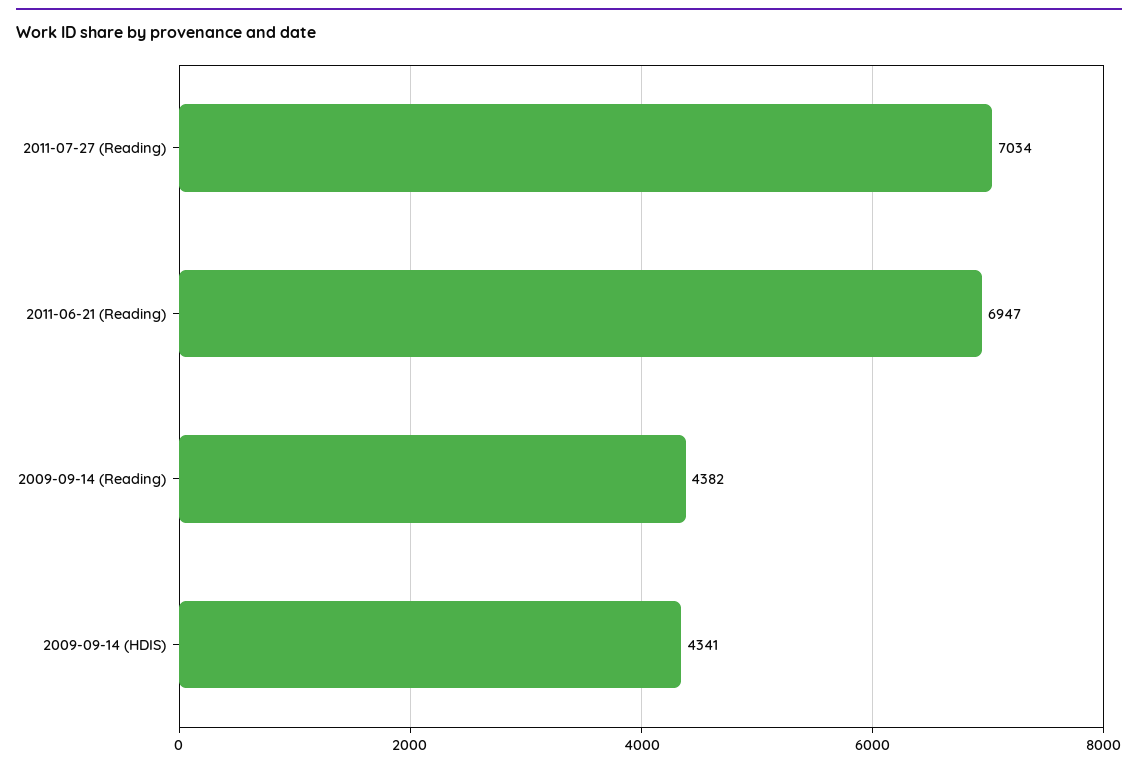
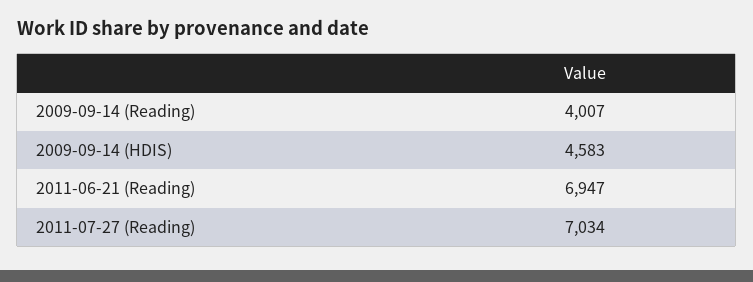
2009-09-14 (Reading): 4382 -> 4007
2009-09-14 (HDIS): 4341 -> 4583

